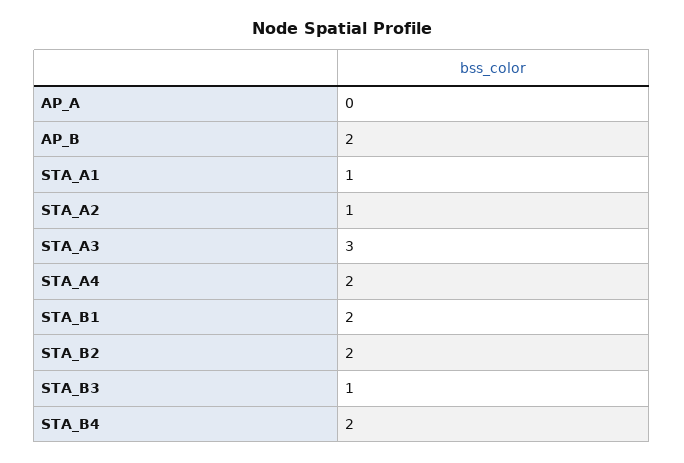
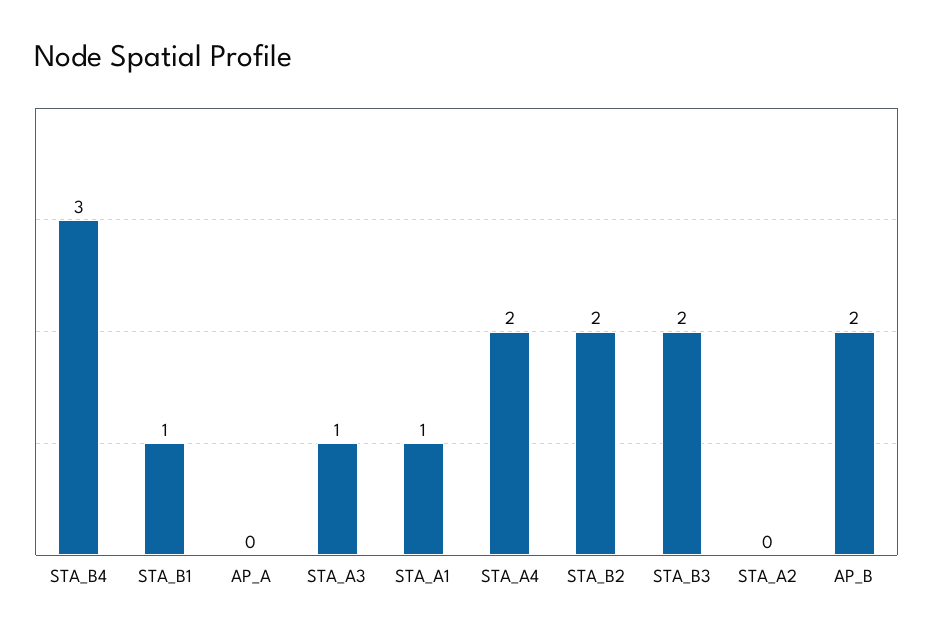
STA_A2: 1 -> 0
STA_A3: 3 -> 1
STA_B1: 2 -> 1
STA_B3: 1 -> 2
STA_B4: 2 -> 3

